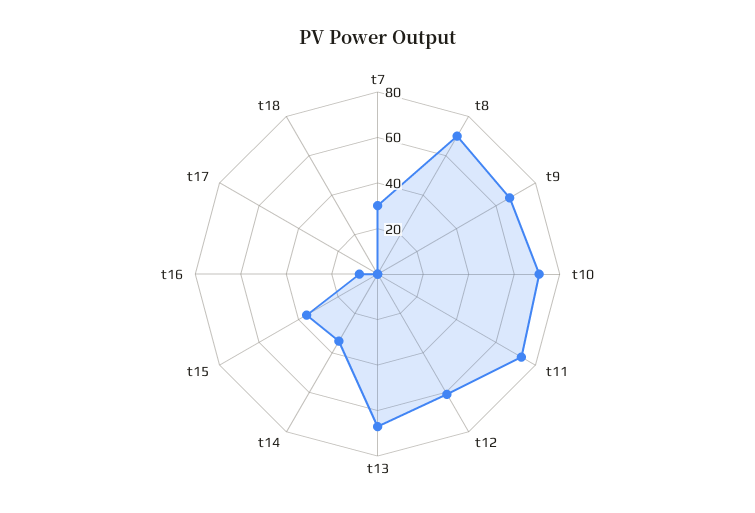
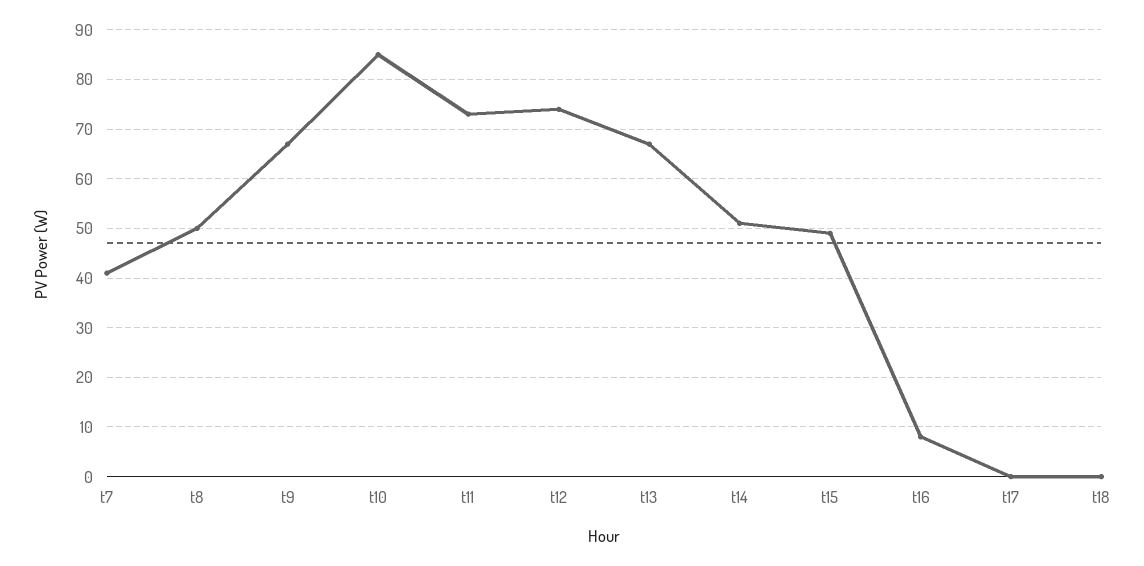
t7: 30 -> 40
t8: 70 -> 50
t10: 70 -> 85
t12: 60 -> 75
t14: 35 -> 50
t15: 35 -> 50

